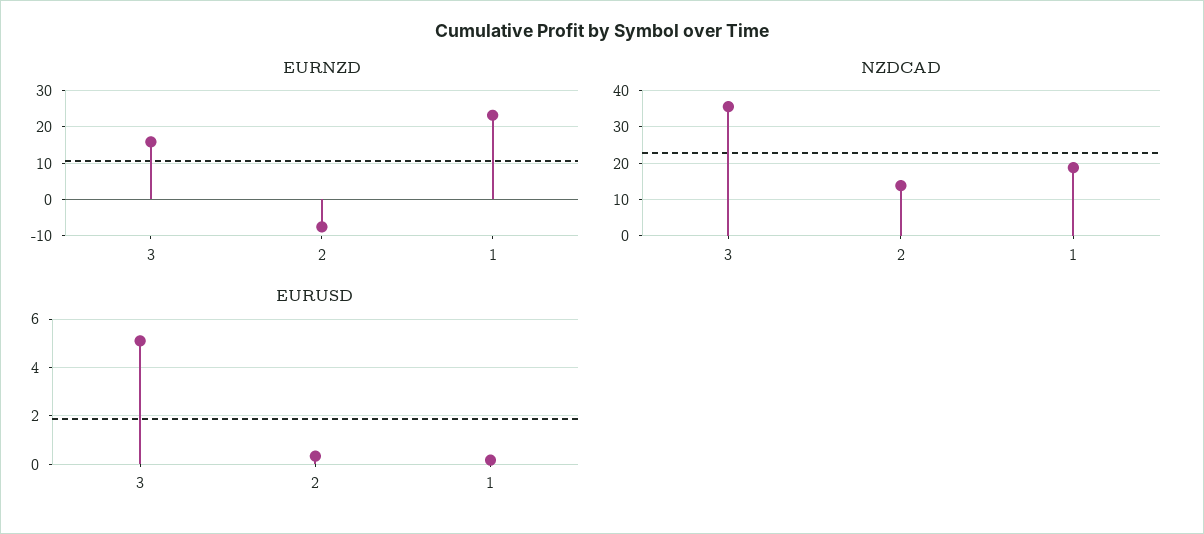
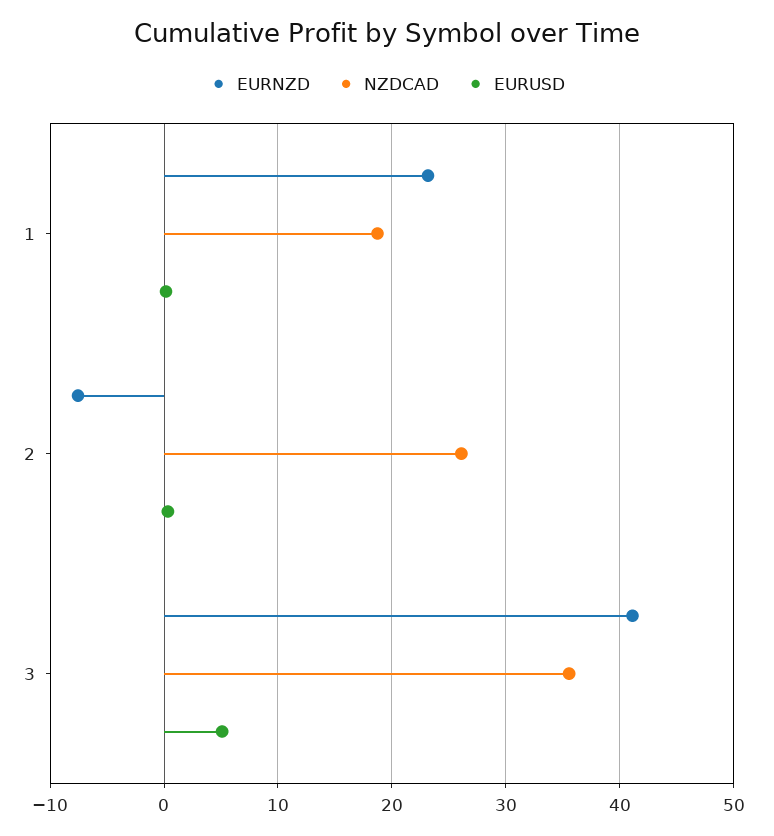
EURNZD, 3: 16 -> 41
NZDCAD, 2: 14 -> 26

